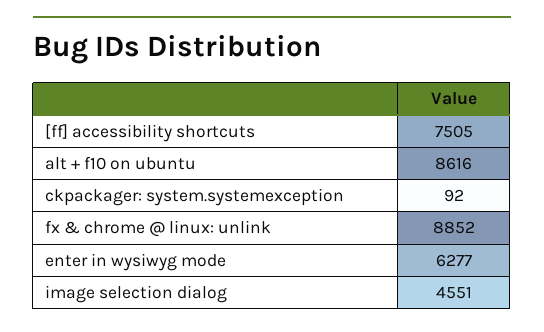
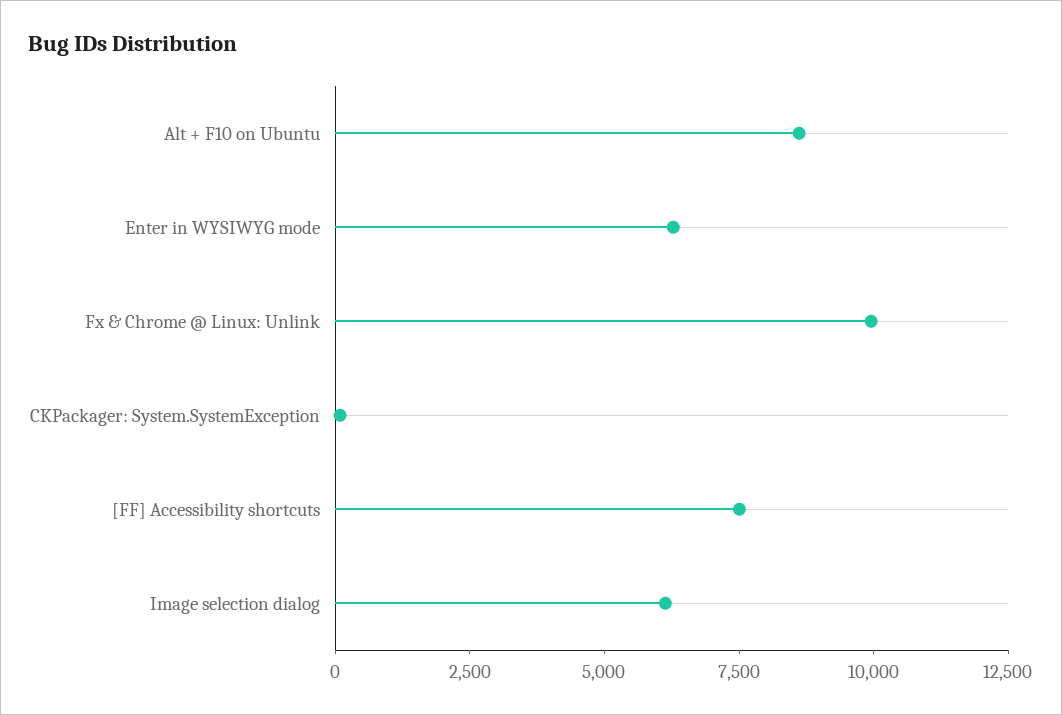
fx & chrome @ linux: unlink: 8852 -> 10000
image selection dialog: 4551 -> 6000

